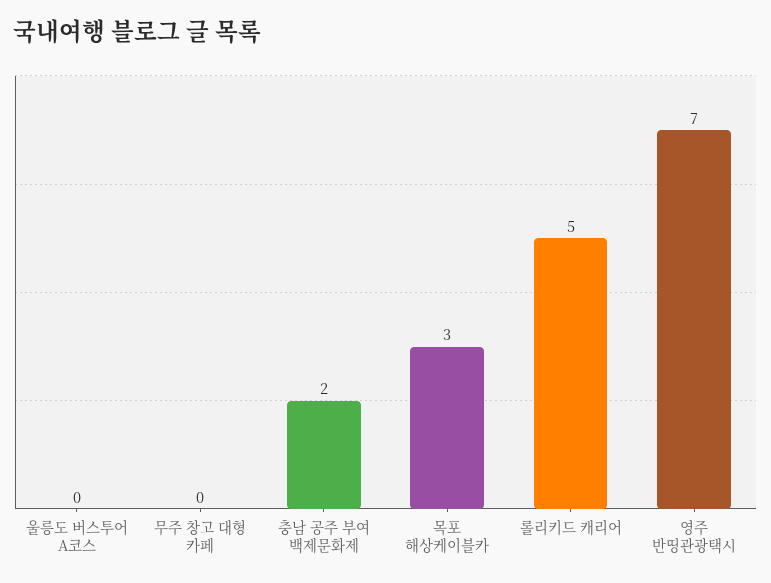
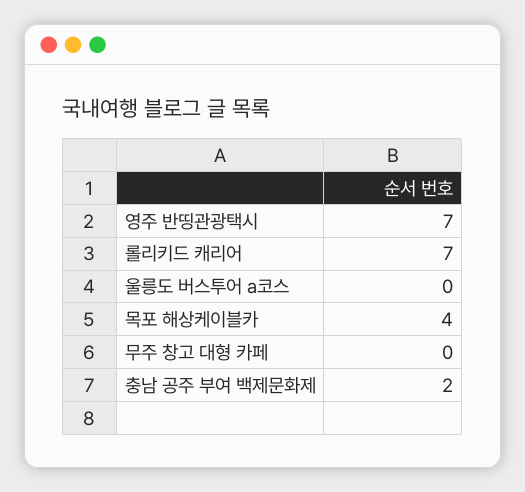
목포 해상케이블카: 3 -> 4
롤리키드 캐리어: 5 -> 7

